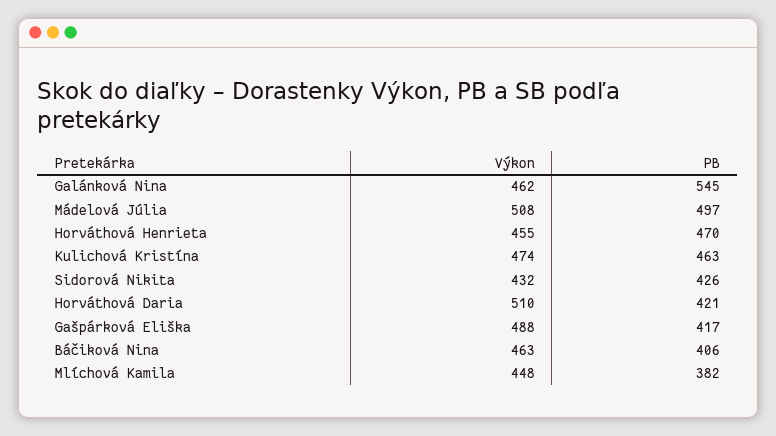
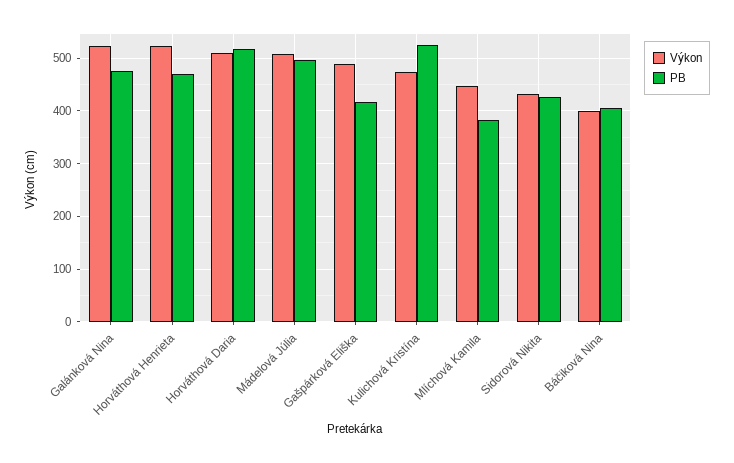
Výkon, Galánková Nina: 462 -> 520
PB, Galánková Nina: 545 -> 480
Výkon, Horváthová Henrieta: 455 -> 520
PB, Kulichová Kristína: 463 -> 520
PB, Horváthová Daria: 421 -> 520
Výkon, Báčiková Nina: 463 -> 400

